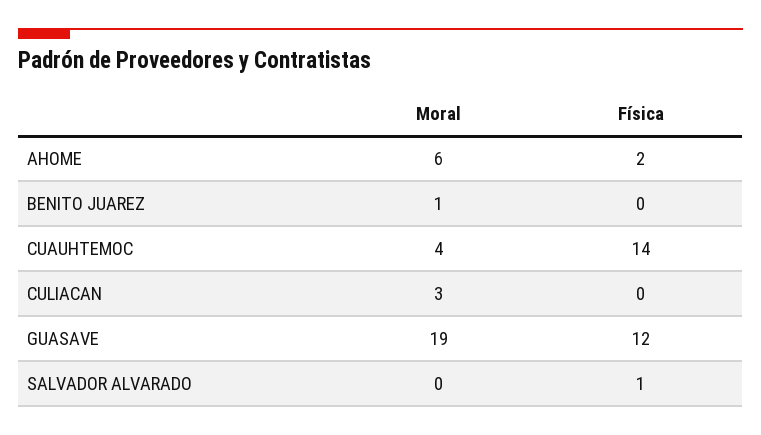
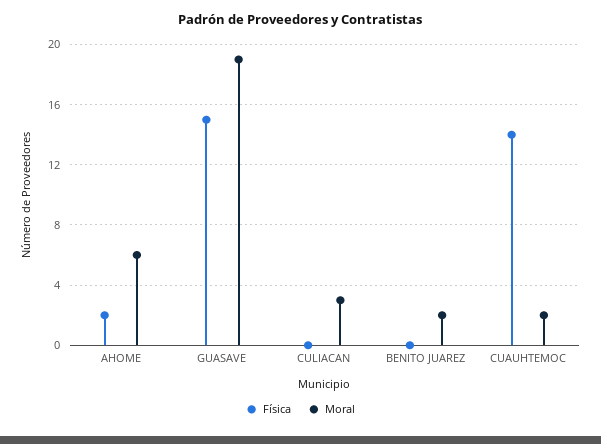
Moral, BENITO JUAREZ: 1 -> 2
Moral, CUAUHTEMOC: 4 -> 2
Física, GUASAVE: 12 -> 15
Moral, SALVADOR ALVARADO: 0 -> none
Física, SALVADOR ALVARADO: 1 -> none

